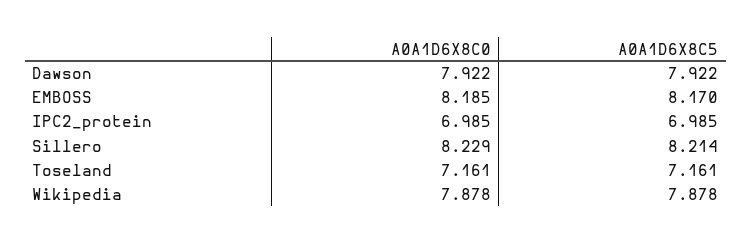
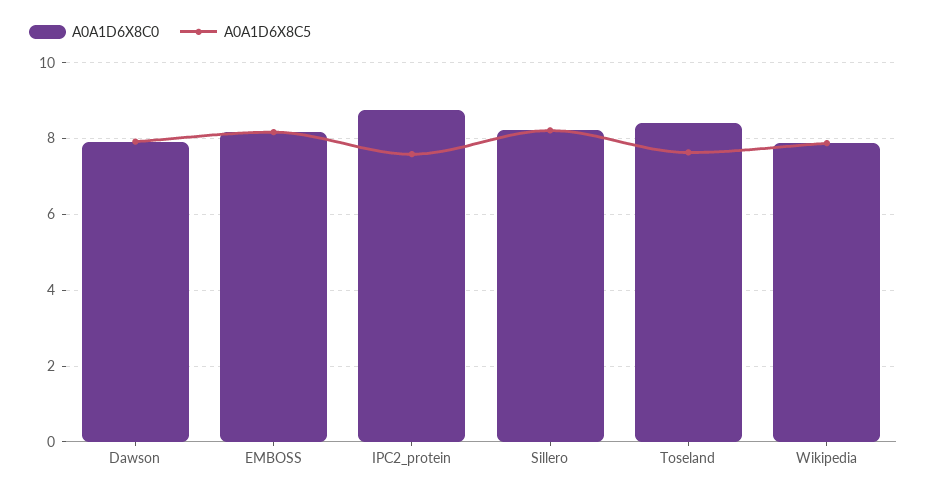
A0A1D6X8C0, IPC2_protein: 6.985 -> 8.8
A0A1D6X8C5, IPC2_protein: 6.985 -> 7.6
A0A1D6X8C0, Toseland: 7.161 -> 8.4
A0A1D6X8C5, Toseland: 7.161 -> 7.6

